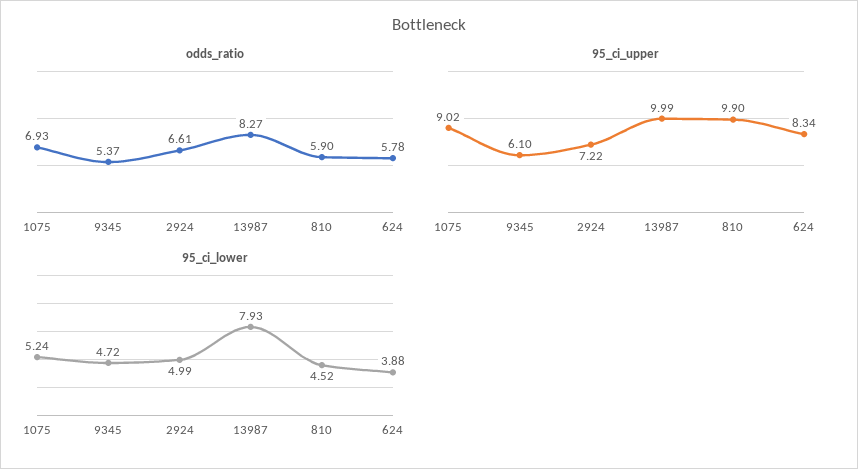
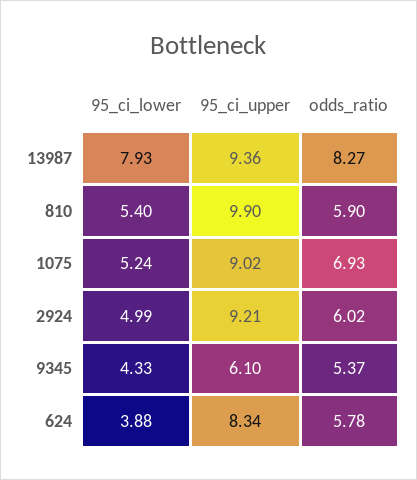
odds_ratio, 2924: 6.61 -> 6.02
95_ci_upper, 2924: 7.22 -> 9.21
95_ci_upper, 13987: 9.99 -> 9.36
95_ci_lower, 9345: 4.72 -> 4.33
95_ci_lower, 810: 4.52 -> 5.4

